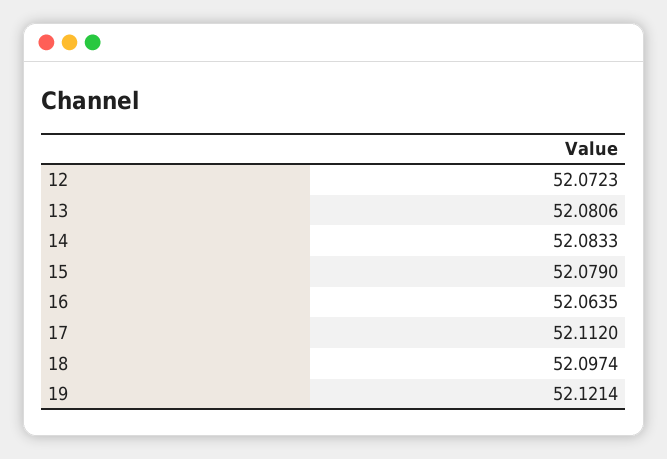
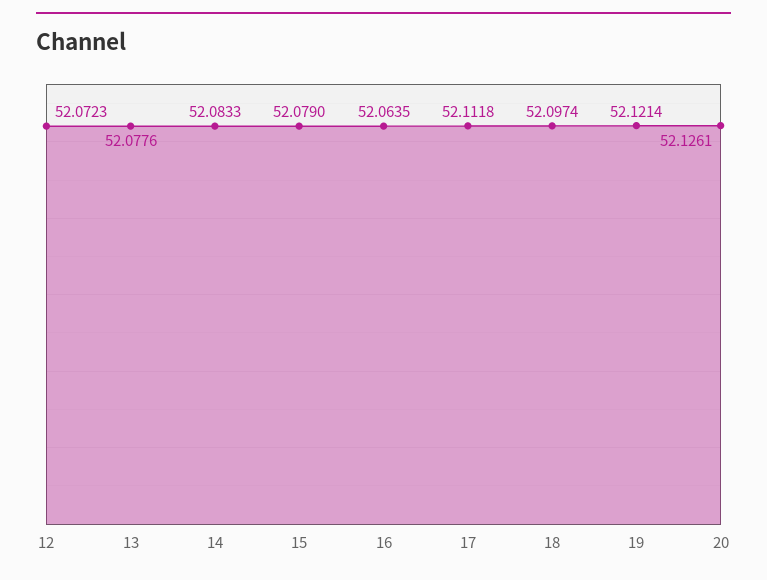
13: 52.0806 -> 52.0776
17: 52.112 -> 52.1118
20: none -> 52.1261

